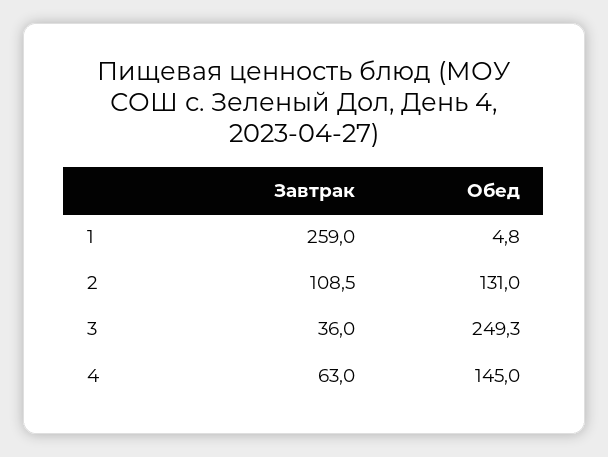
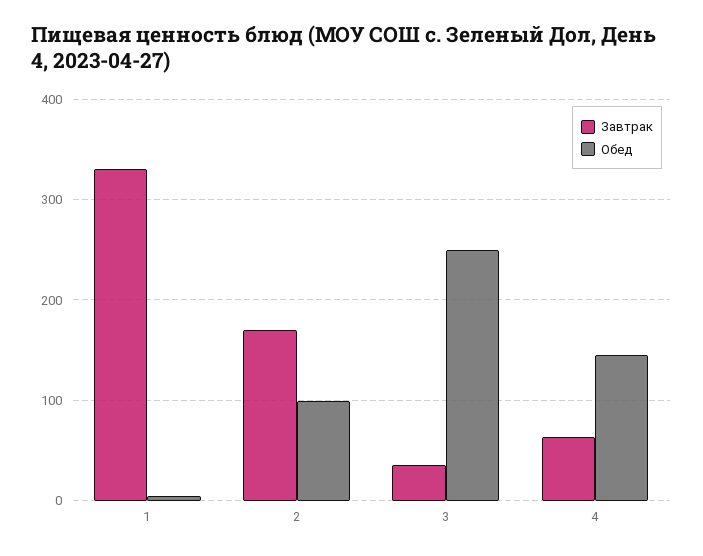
Завтрак, 1: 259 -> 330
Завтрак, 2: 108.5 -> 170
Обед, 2: 131 -> 100

